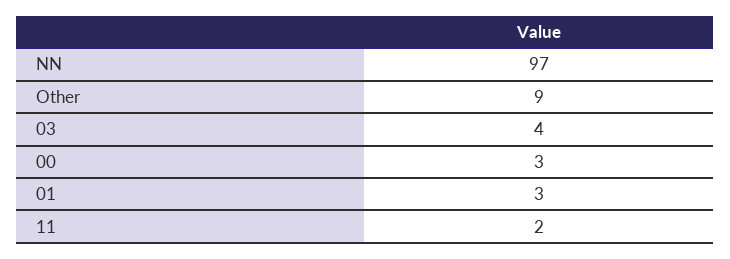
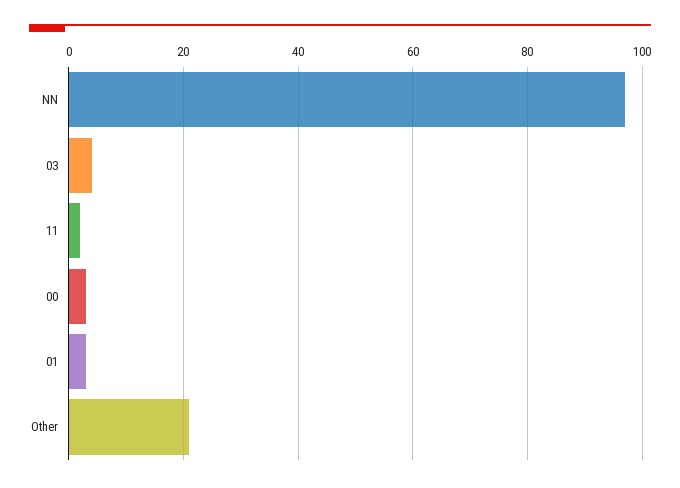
Other: 9 -> 20

